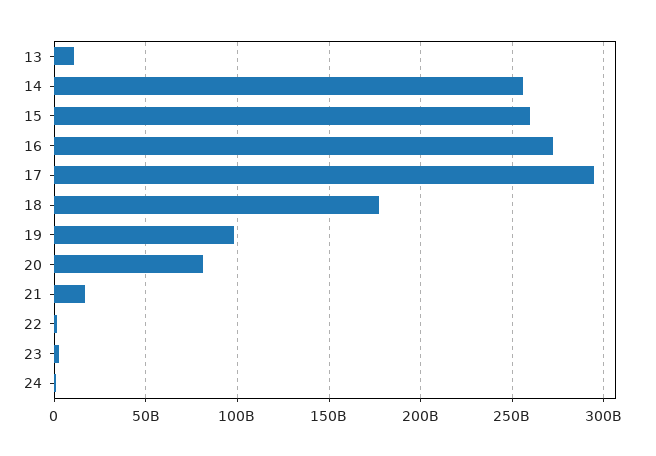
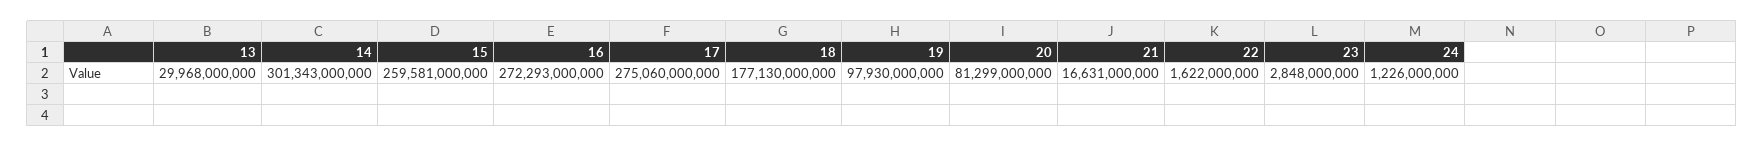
13: 10000000000 -> 29968000000
14: 255000000000 -> 301343000000
17: 295000000000 -> 275060000000

